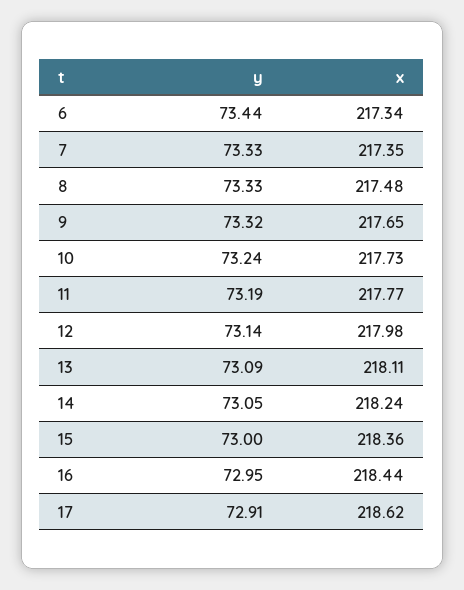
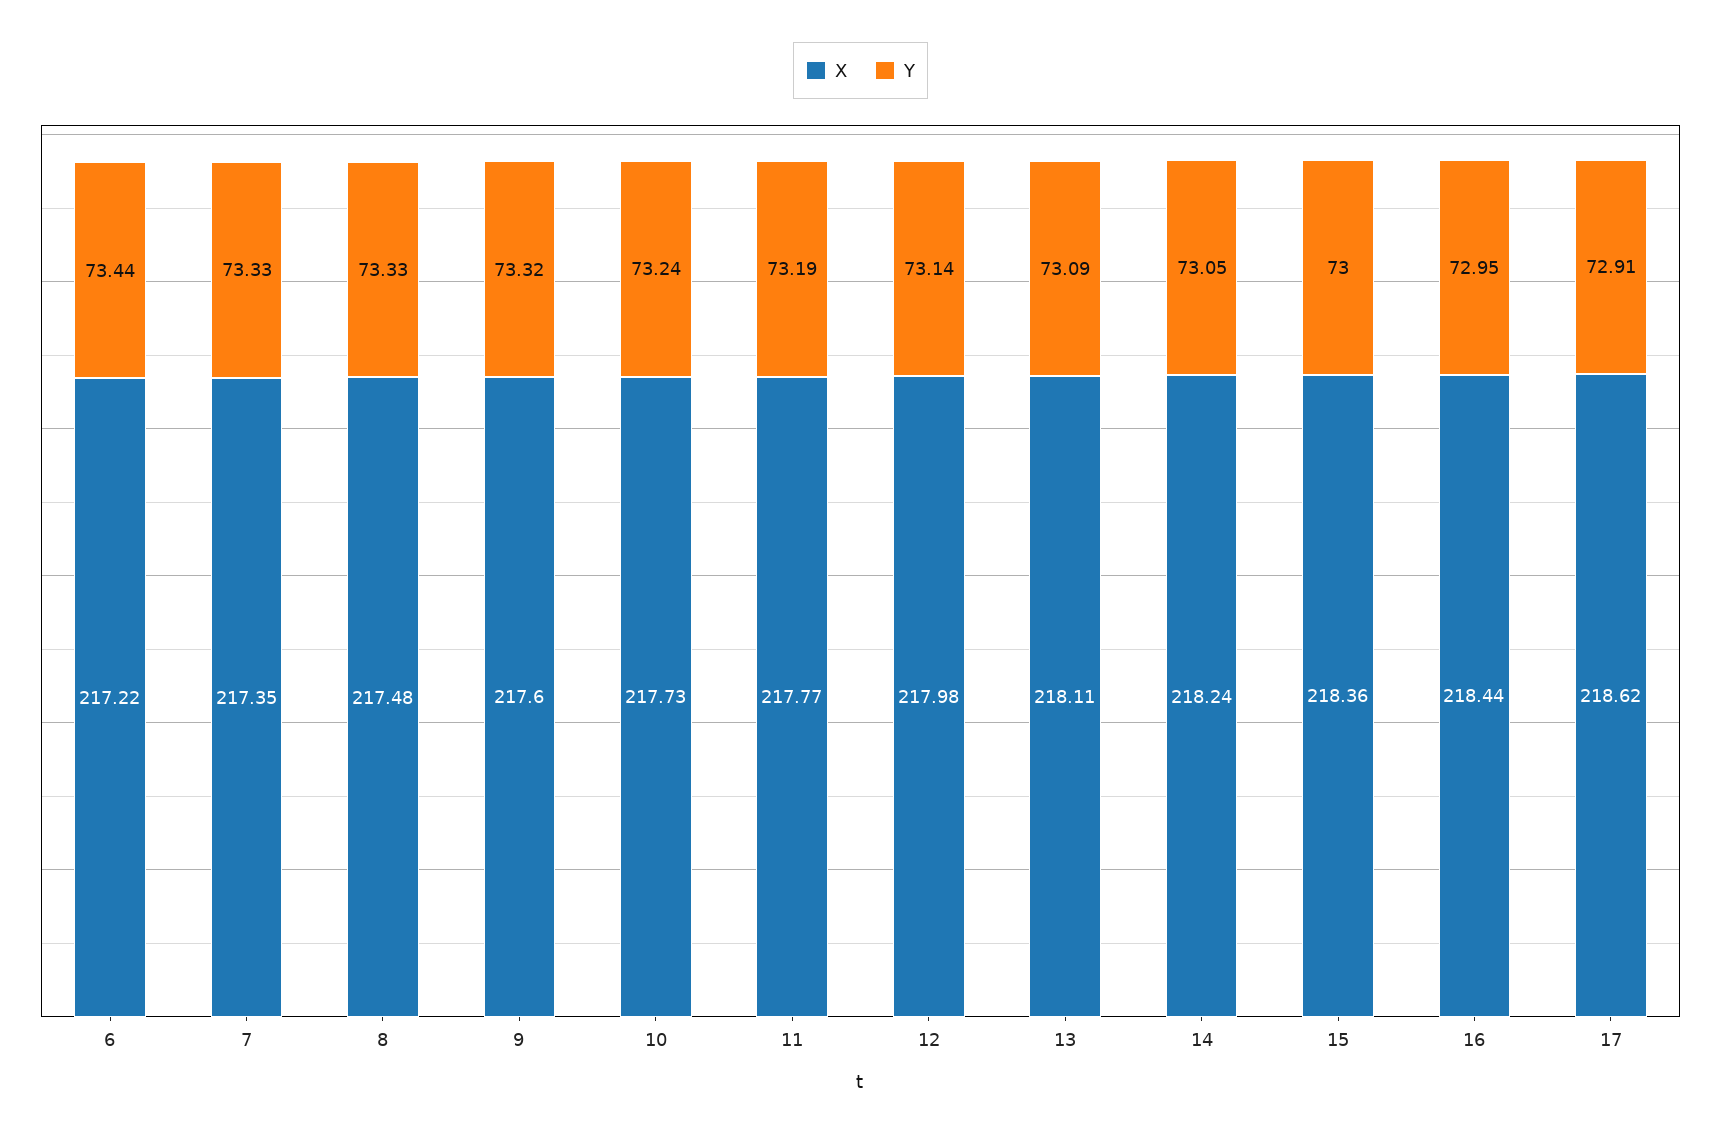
x, 6: 217.34 -> 217.22
x, 9: 217.65 -> 217.6

